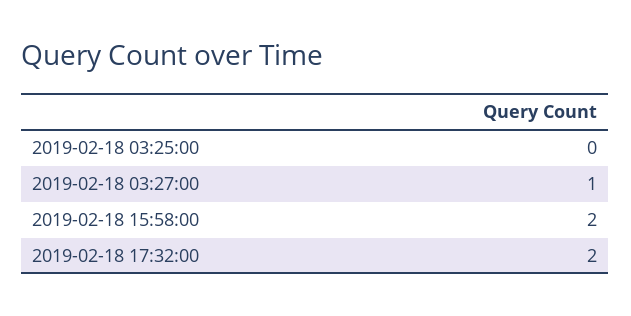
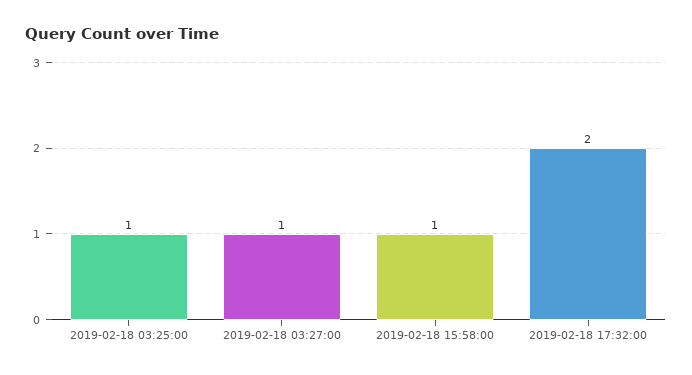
2019-02-18 03:25:00: 0 -> 1
2019-02-18 15:58:00: 2 -> 1

